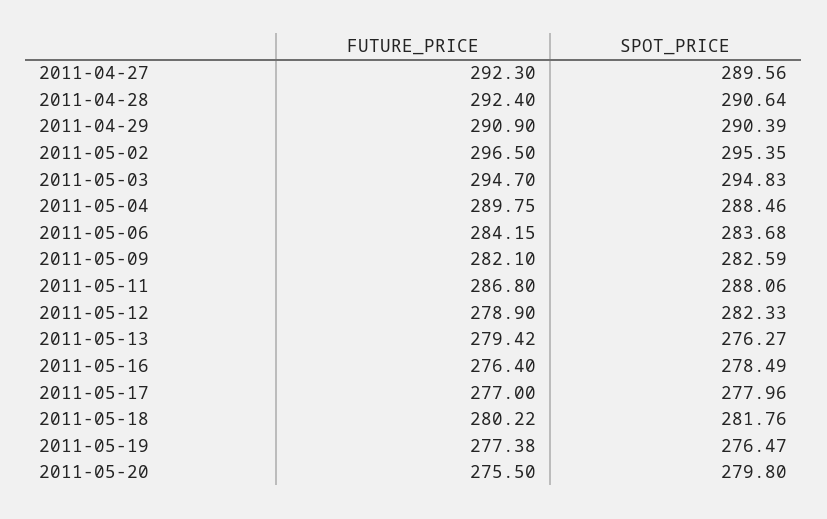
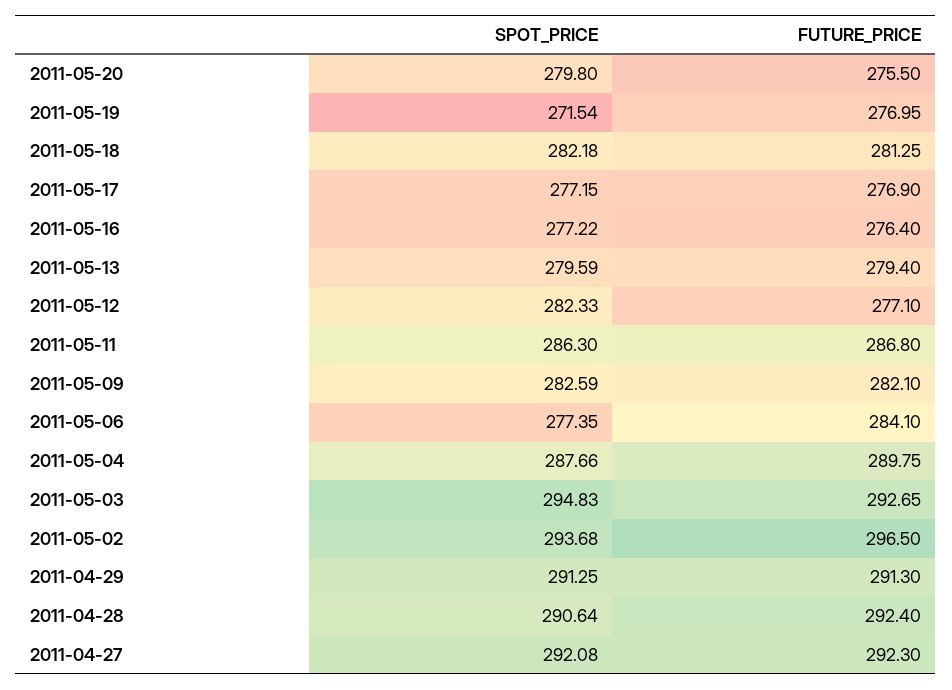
SPOT_PRICE, 2011-04-27: 289.56 -> 292.08
FUTURE_PRICE, 2011-04-29: 290.9 -> 291.3
SPOT_PRICE, 2011-04-29: 290.39 -> 291.25
SPOT_PRICE, 2011-05-02: 295.35 -> 293.68
FUTURE_PRICE, 2011-05-03: 294.7 -> 292.65
SPOT_PRICE, 2011-05-04: 288.46 -> 287.66
FUTURE_PRICE, 2011-05-06: 284.15 -> 284.1
SPOT_PRICE, 2011-05-06: 283.68 -> 277.35
SPOT_PRICE, 2011-05-11: 288.06 -> 286.3
FUTURE_PRICE, 2011-05-12: 278.9 -> 277.1
FUTURE_PRICE, 2011-05-13: 279.42 -> 279.4
SPOT_PRICE, 2011-05-13: 276.27 -> 279.59
SPOT_PRICE, 2011-05-16: 278.49 -> 277.22
FUTURE_PRICE, 2011-05-17: 277 -> 276.9
SPOT_PRICE, 2011-05-17: 277.96 -> 277.15
FUTURE_PRICE, 2011-05-18: 280.22 -> 281.25
SPOT_PRICE, 2011-05-18: 281.76 -> 282.18
FUTURE_PRICE, 2011-05-19: 277.38 -> 276.95
SPOT_PRICE, 2011-05-19: 276.47 -> 271.54

